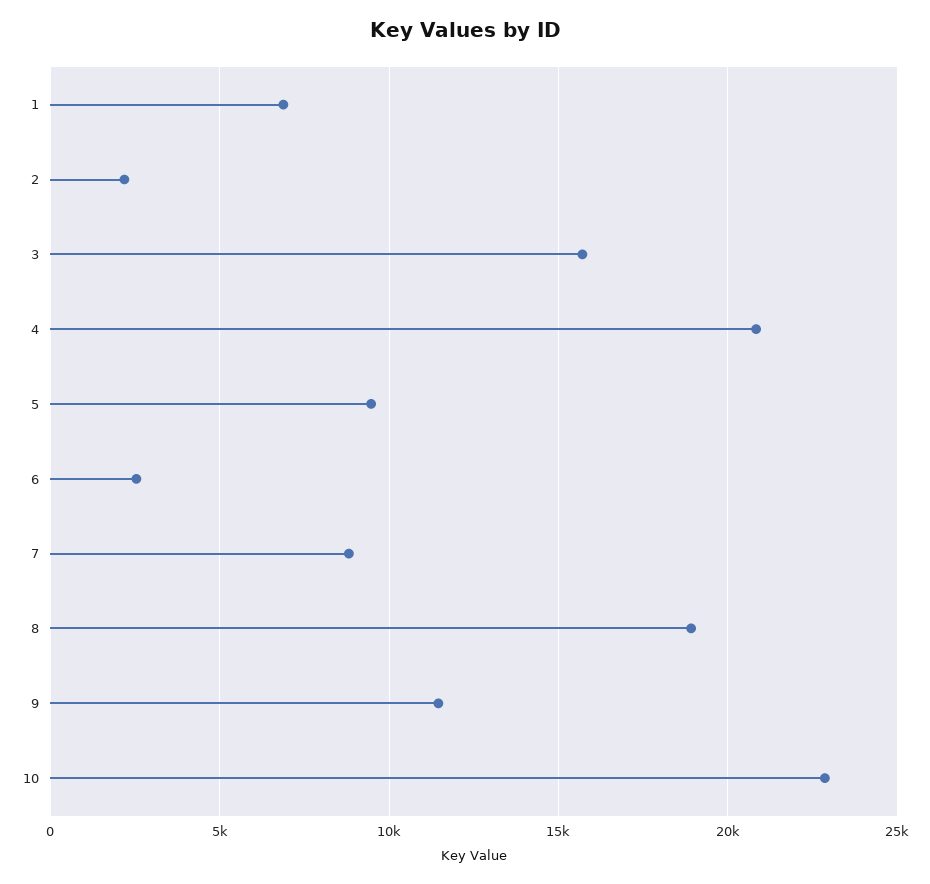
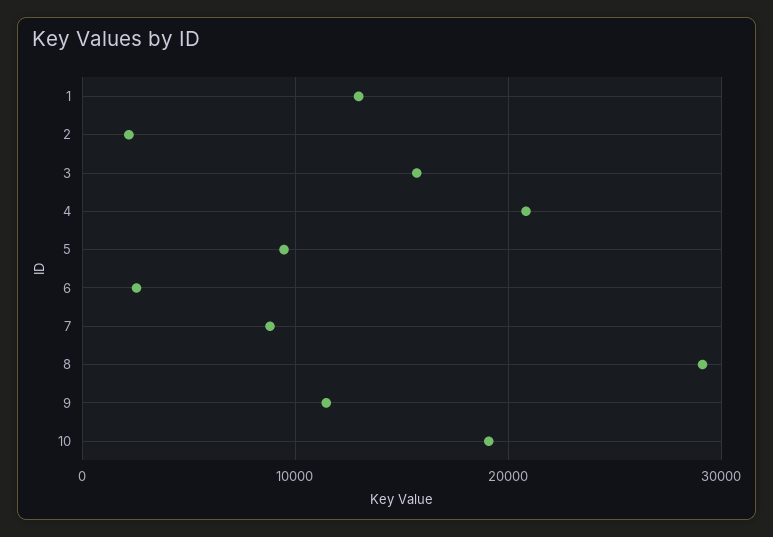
1: 7000 -> 13000
8: 19000 -> 29000
10: 23000 -> 19000

